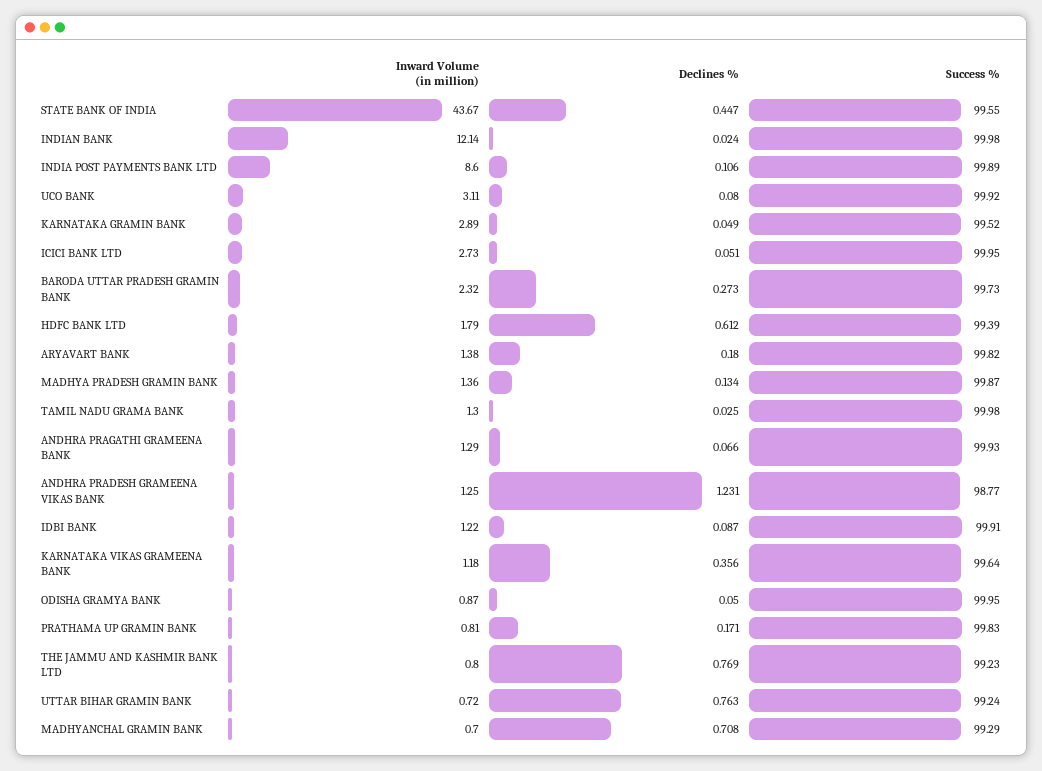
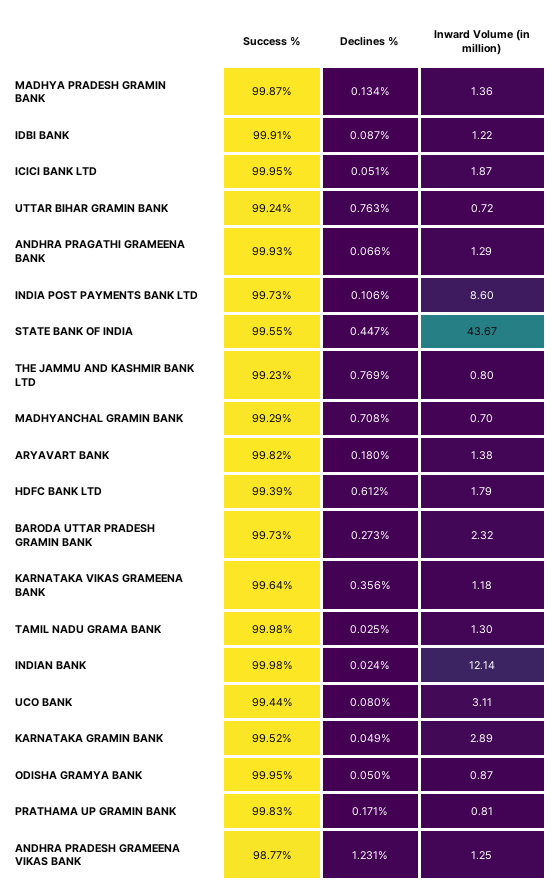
Success %, INDIA POST PAYMENTS BANK LTD: 99.89 -> 99.73
Success %, UCO BANK: 99.92 -> 99.44
Inward Volume (in million), ICICI BANK LTD: 2.73 -> 1.87

